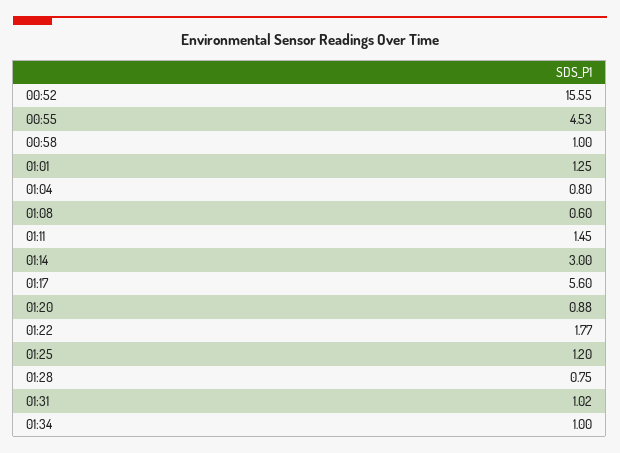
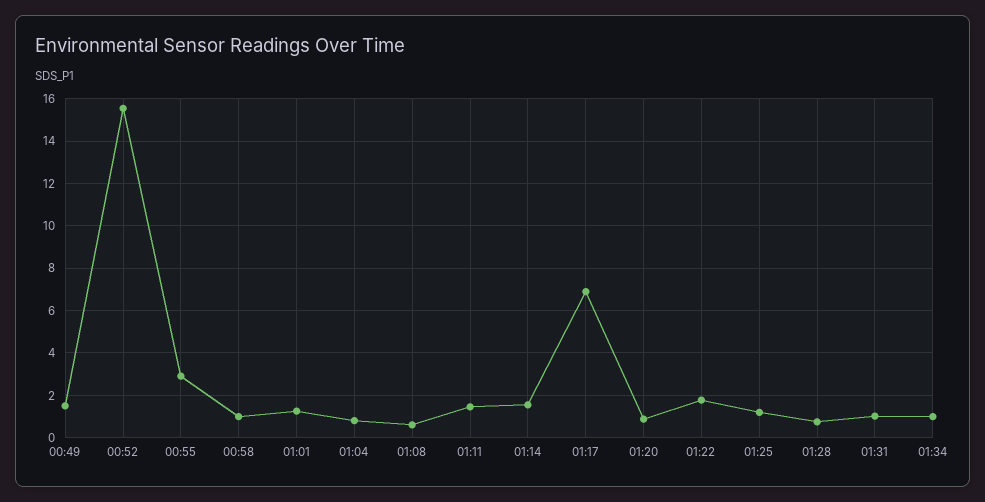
00:55: 4.53 -> 3
01:14: 3 -> 1.5
01:17: 5.6 -> 7
00:49: none -> 1.5

